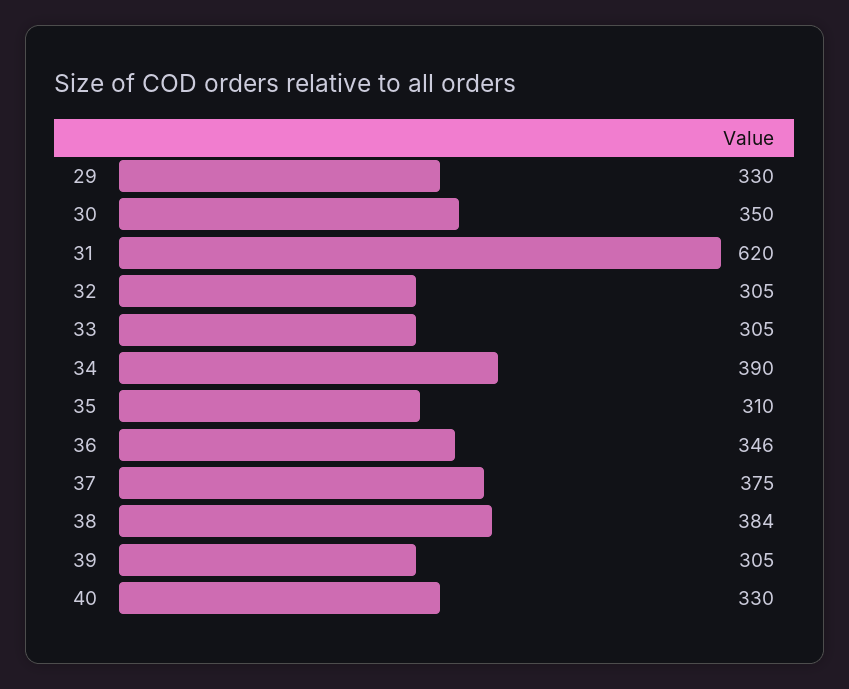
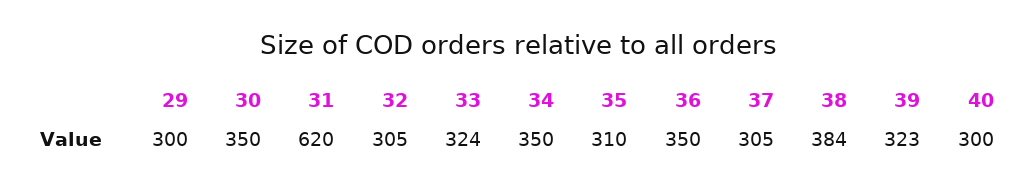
29: 330 -> 300
33: 305 -> 324
34: 390 -> 350
36: 346 -> 350
37: 375 -> 305
39: 305 -> 323
40: 330 -> 300

